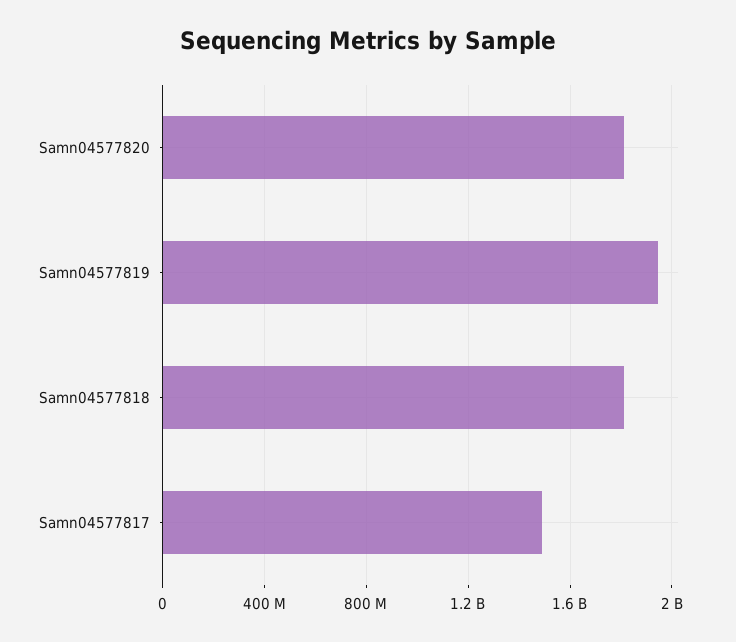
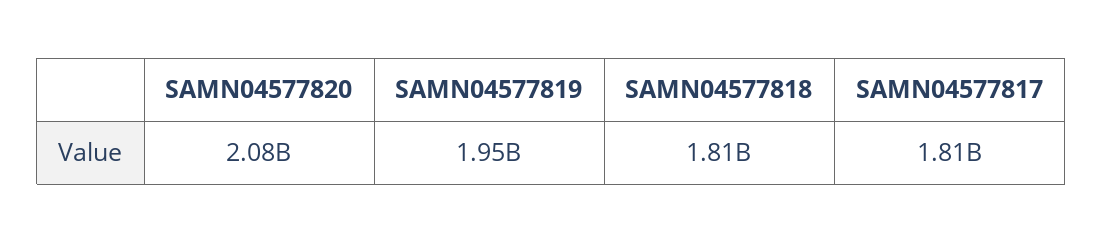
Samn04577820: 1800000000 -> 2080000000
Samn04577817: 1500000000 -> 1810000000

